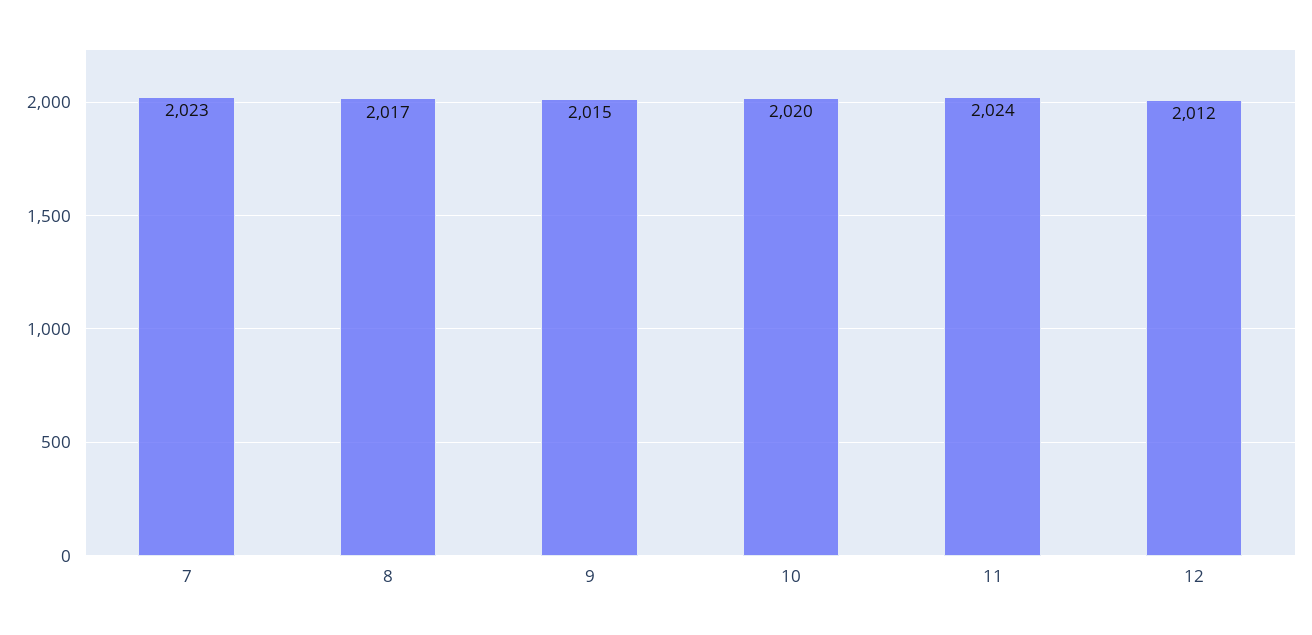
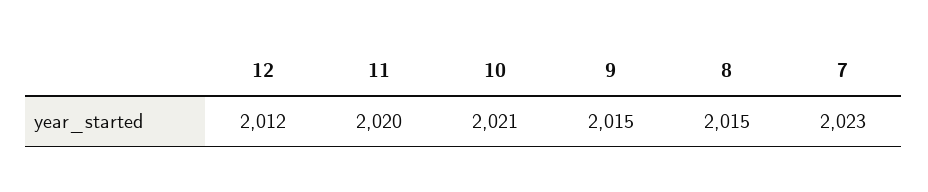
8: 2017 -> 2015
10: 2020 -> 2021
11: 2024 -> 2020

